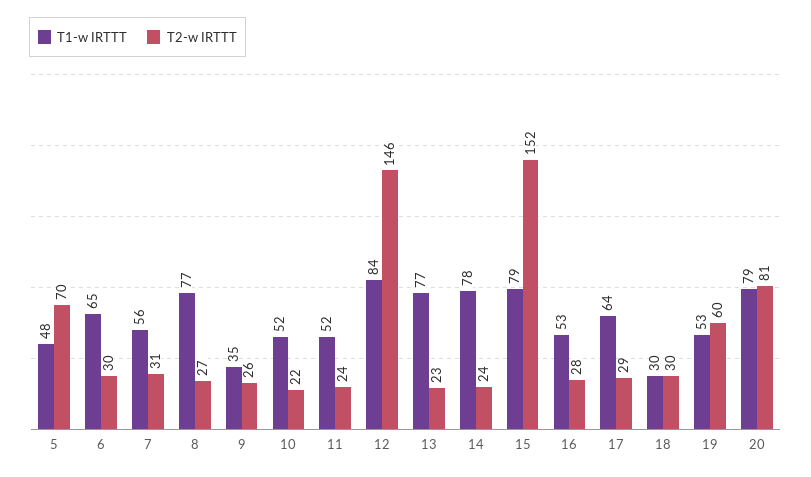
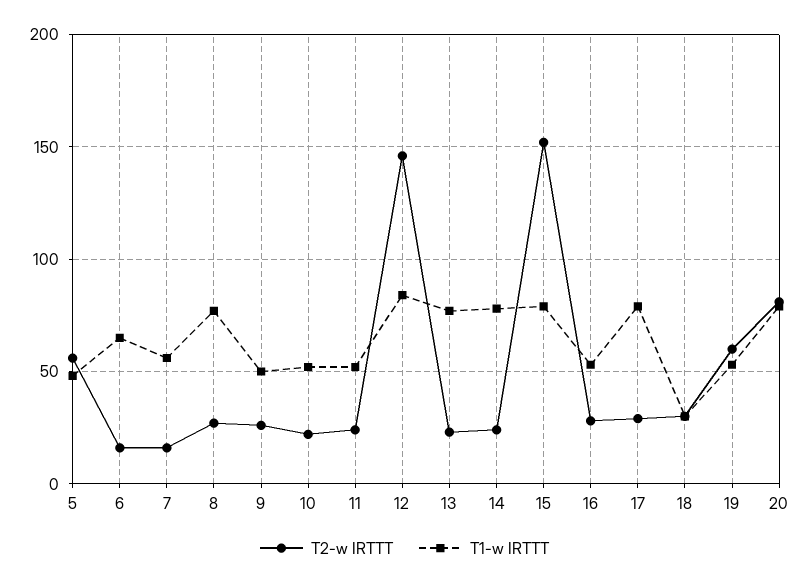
T2-w IRTTT, 5: 70 -> 55
T2-w IRTTT, 6: 30 -> 15
T2-w IRTTT, 7: 31 -> 15
T1-w IRTTT, 9: 35 -> 50
T1-w IRTTT, 17: 64 -> 80

